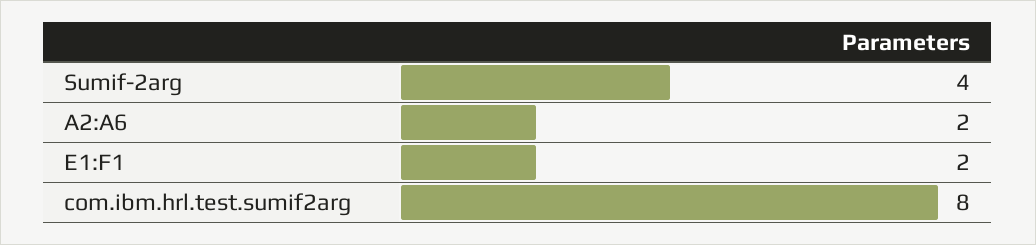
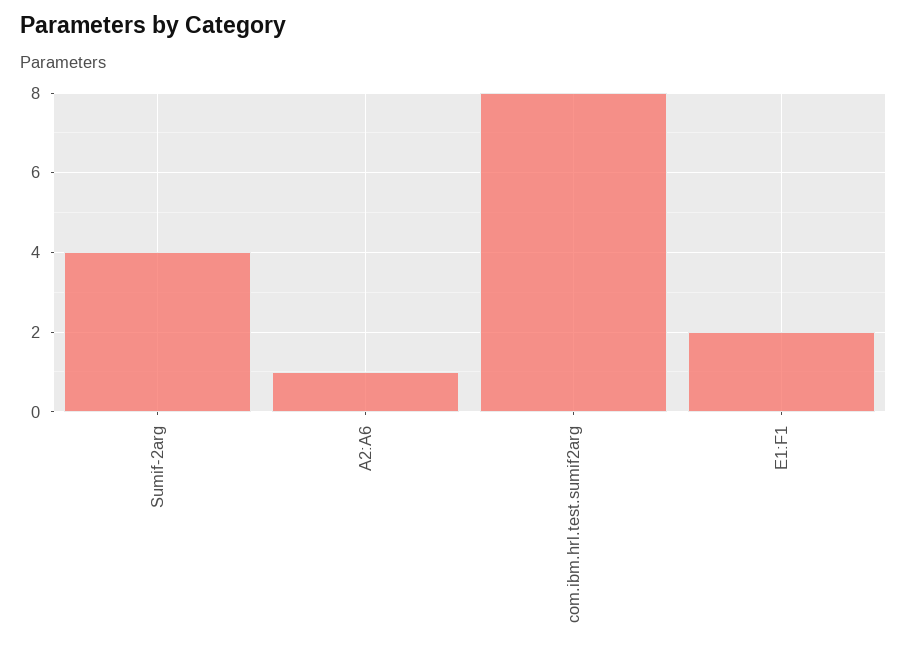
A2:A6: 2 -> 1

